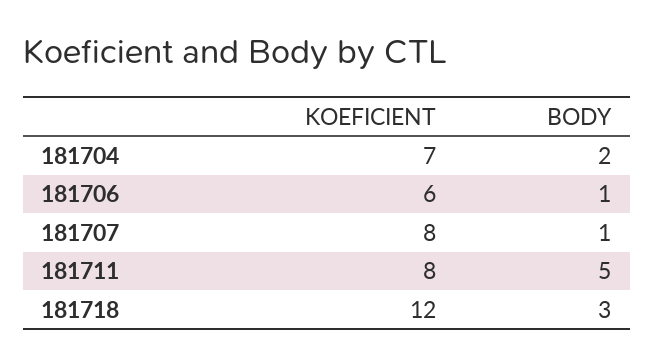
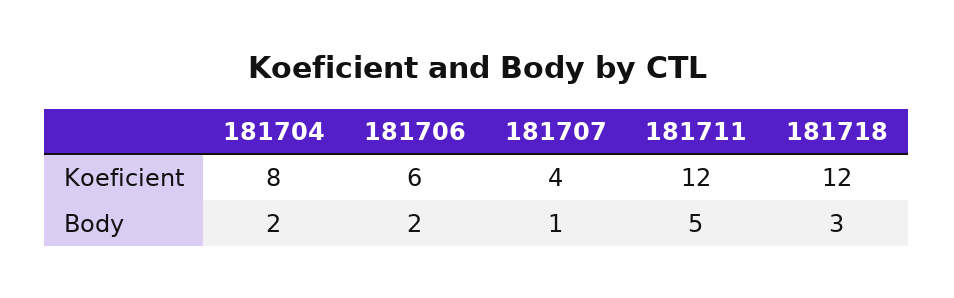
KOEFICIENT, 181704: 7 -> 8
BODY, 181706: 1 -> 2
KOEFICIENT, 181707: 8 -> 4
KOEFICIENT, 181711: 8 -> 12

